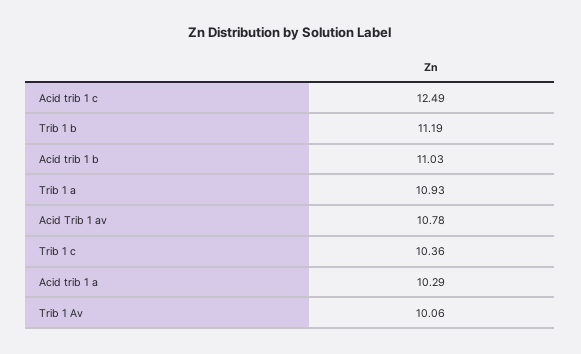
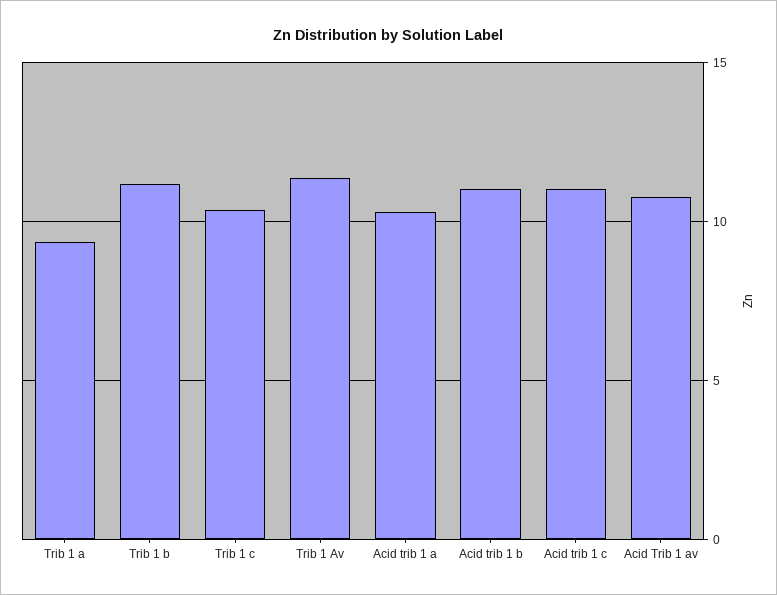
Acid trib 1 c: 12.49 -> 11
Trib 1 a: 10.93 -> 9.5
Trib 1 Av: 10.06 -> 11.5

